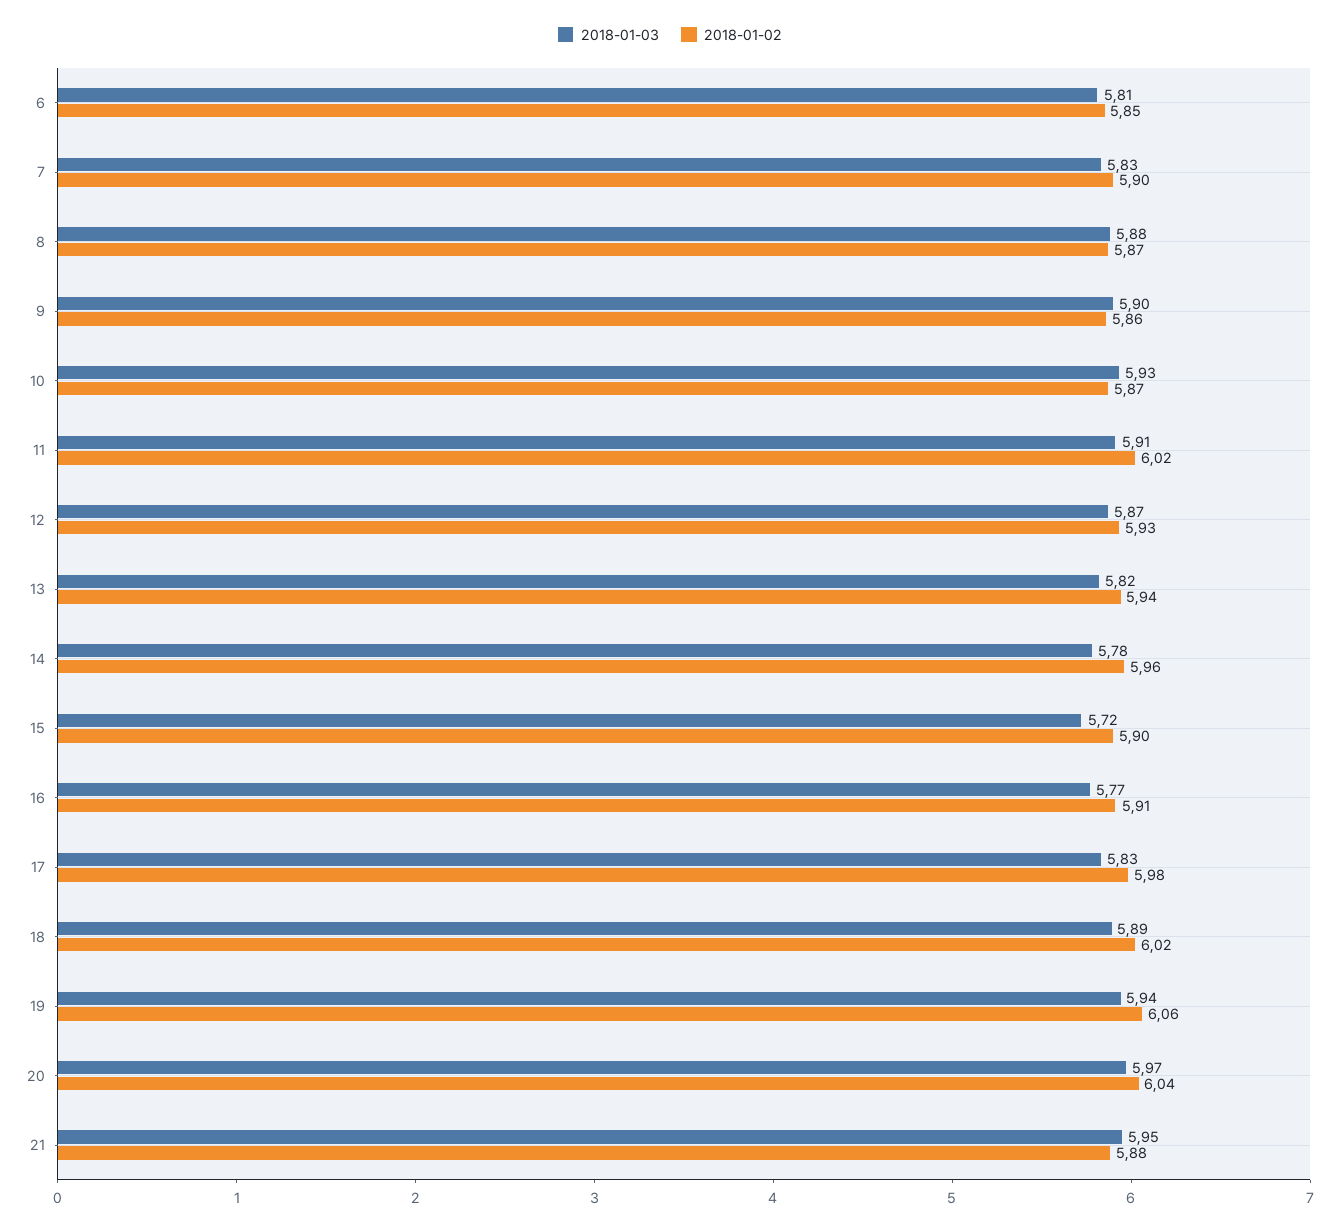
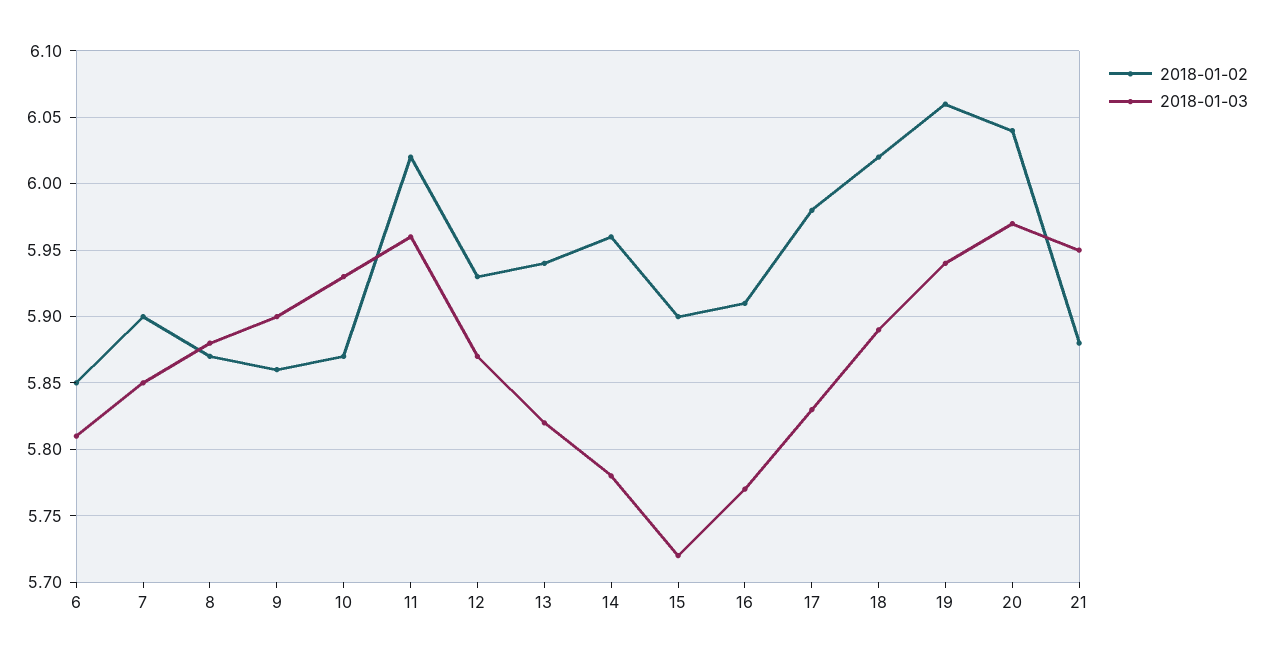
2018-01-03, 7: 5.83 -> 5.85
2018-01-03, 11: 5.91 -> 5.96

